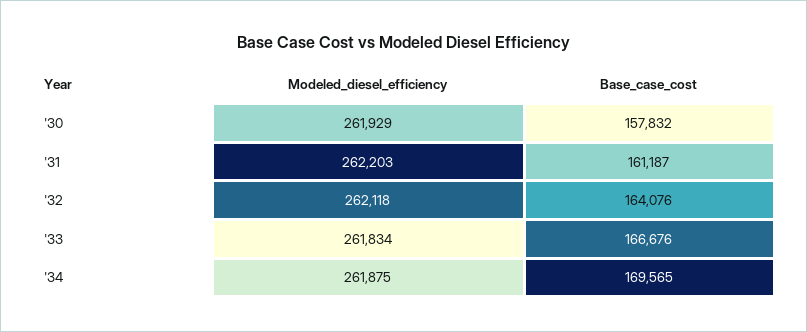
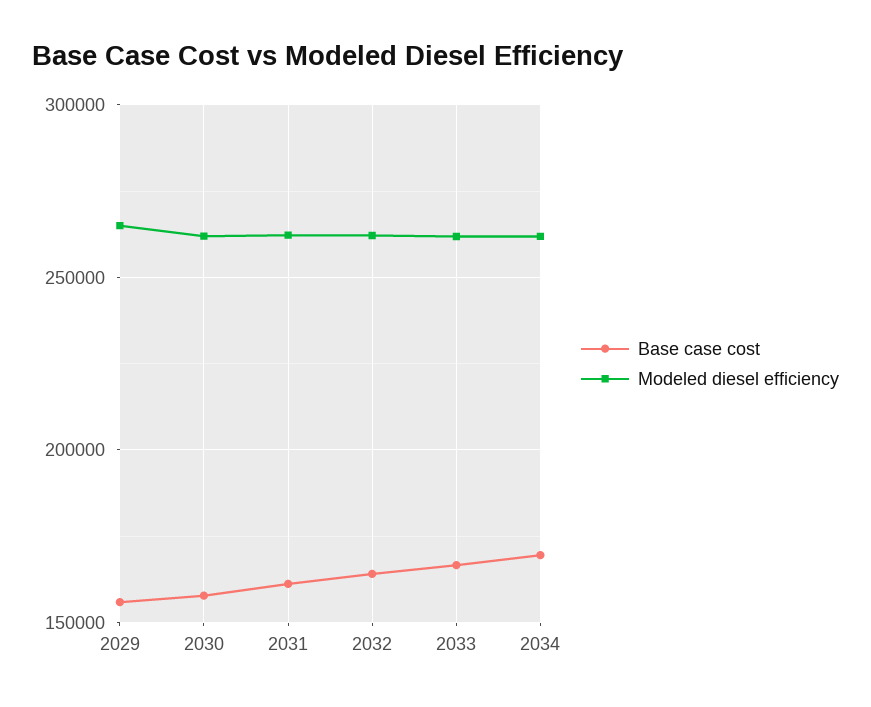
Base_case_cost, 2029: none -> 155000
Modeled_diesel_efficiency, 2029: none -> 265000

